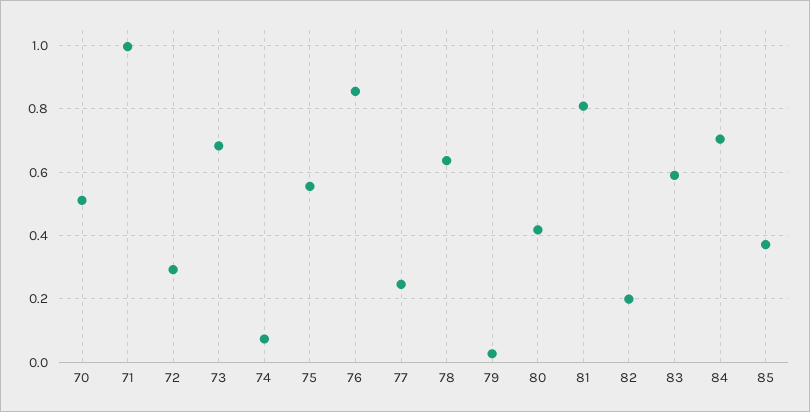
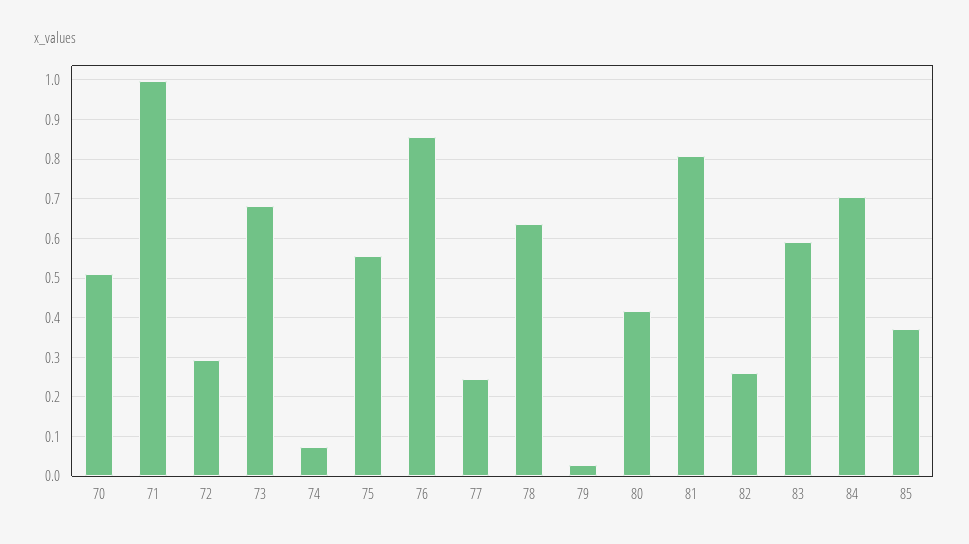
82: 0.2 -> 0.26

